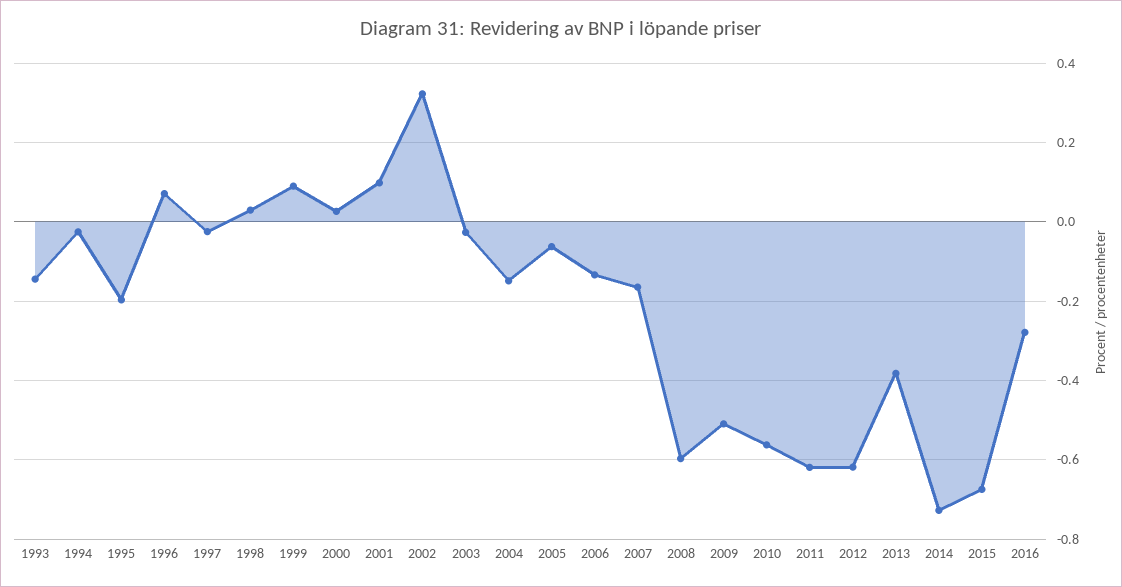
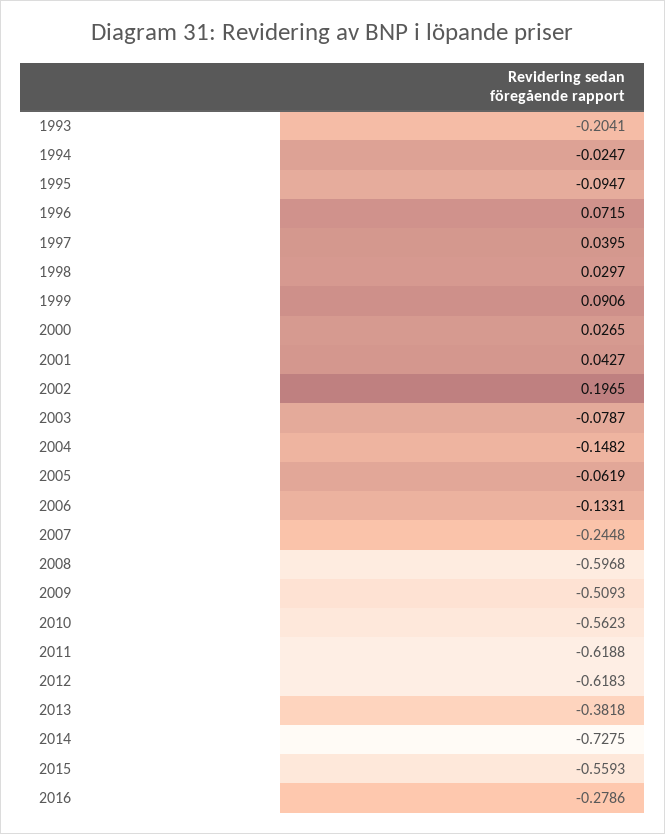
1993: -0.14 -> -0.2041
1995: -0.2 -> -0.0947
1997: -0.02 -> 0.0395
2001: 0.1 -> 0.0427
2002: 0.32 -> 0.1965
2003: -0.02 -> -0.0787
2007: -0.16 -> -0.2448
2015: -0.68 -> -0.5593

